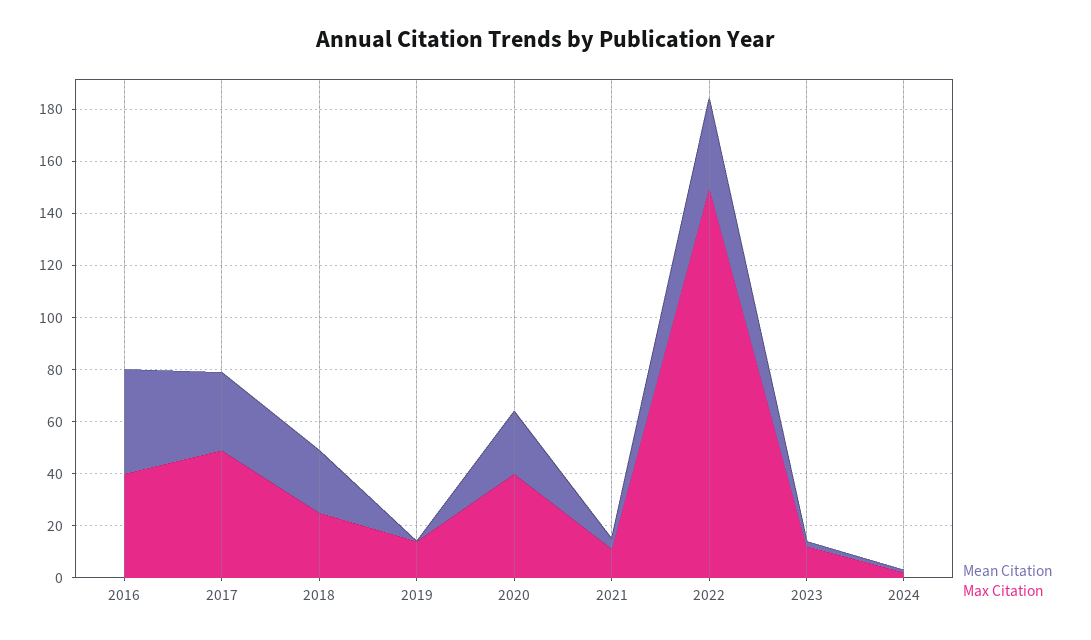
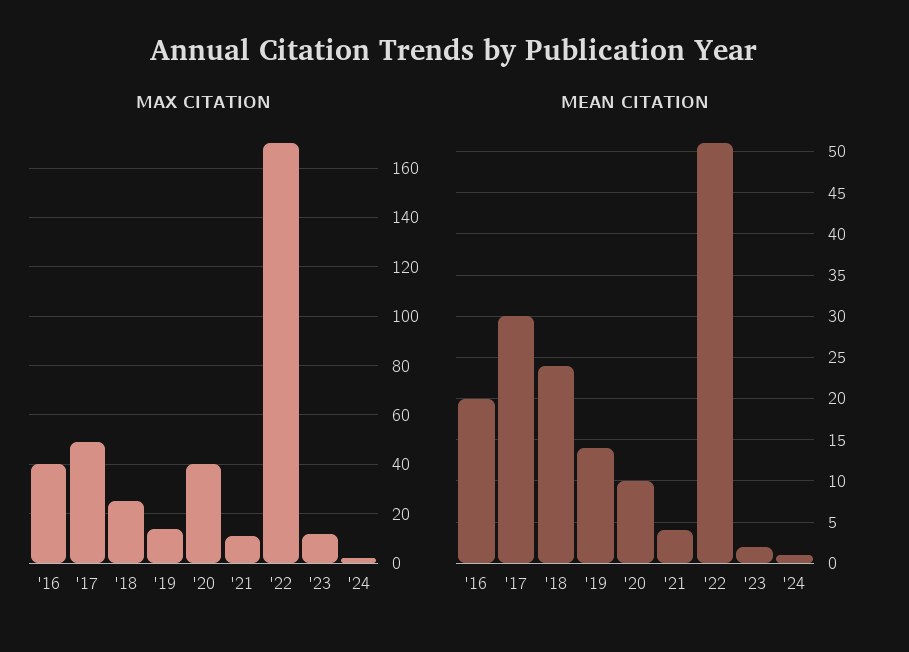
Mean Citation, 2016: 40 -> 20
Mean Citation, 2019: 0 -> 14
Mean Citation, 2020: 25 -> 10
Mean Citation, 2022: 35 -> 51
Max Citation, 2022: 150 -> 170

